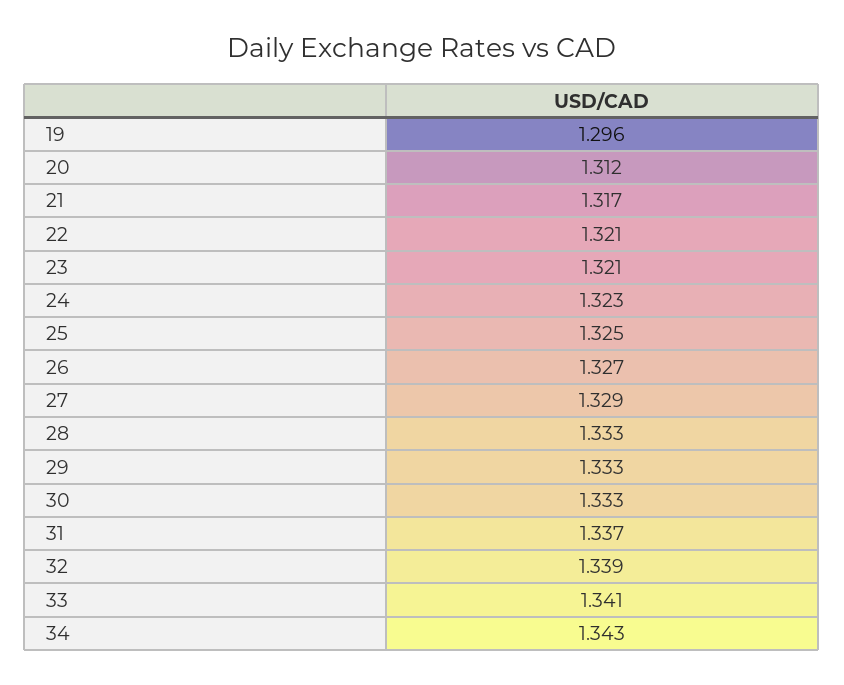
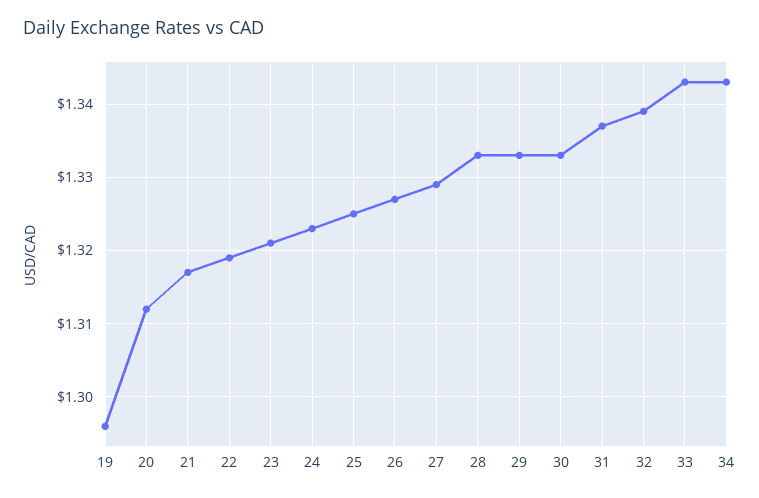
22: 1.321 -> 1.319
33: 1.341 -> 1.343

